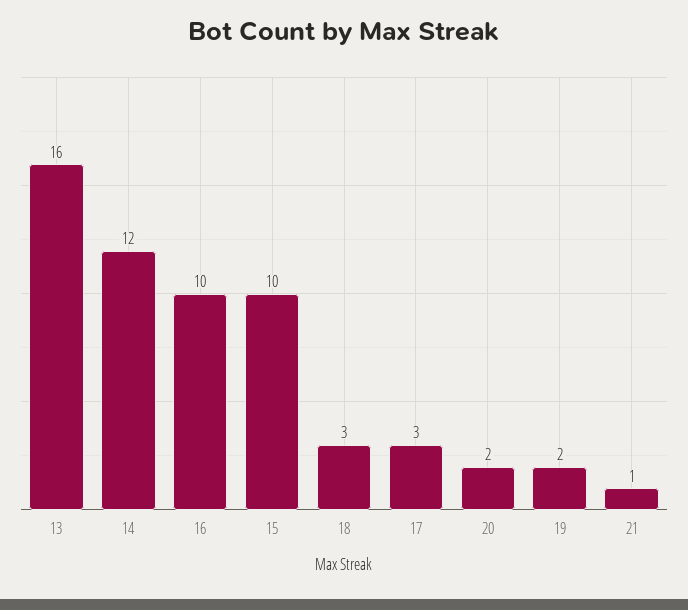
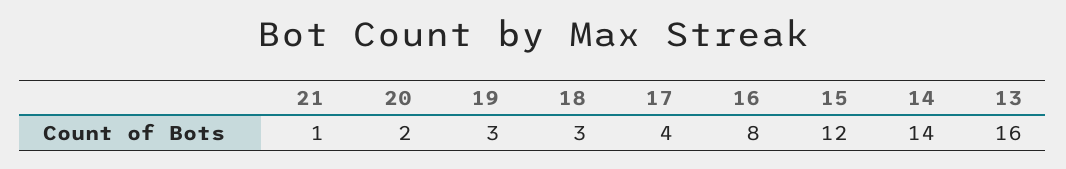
14: 12 -> 14
16: 10 -> 8
15: 10 -> 12
17: 3 -> 4
19: 2 -> 3

